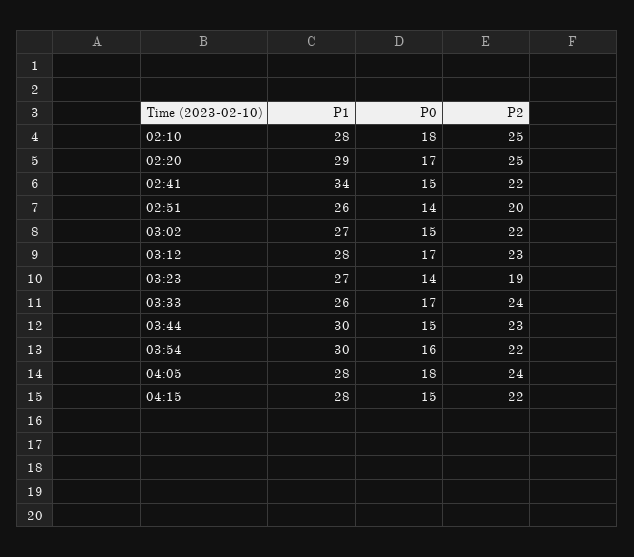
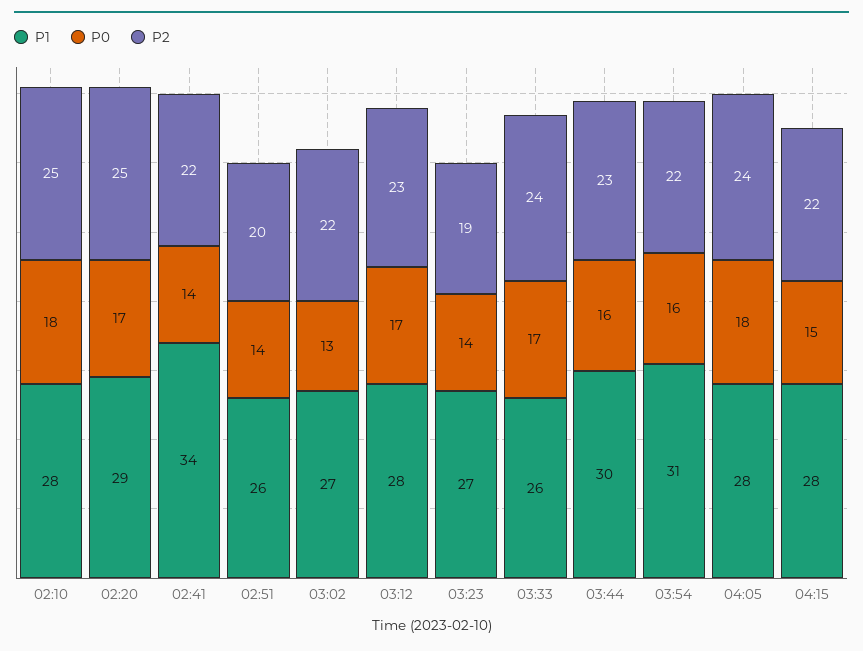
P0, 02:41: 15 -> 14
P0, 03:02: 15 -> 13
P0, 03:44: 15 -> 16
P1, 03:54: 30 -> 31

